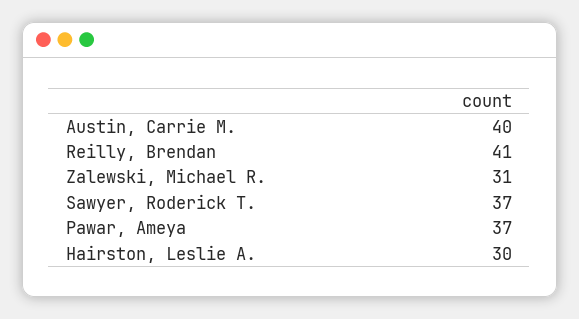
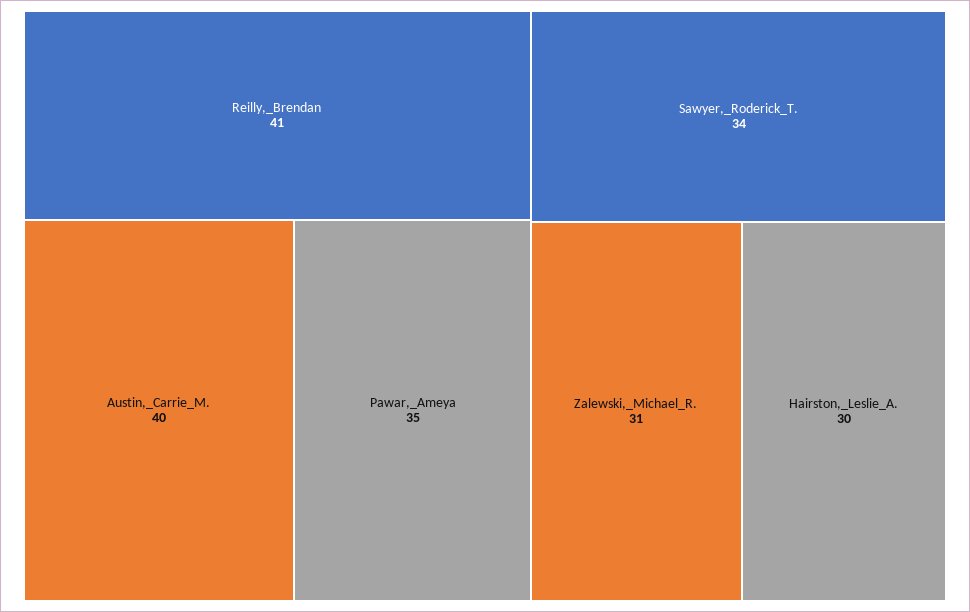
Sawyer, Roderick T.: 37 -> 34
Pawar, Ameya: 37 -> 35

